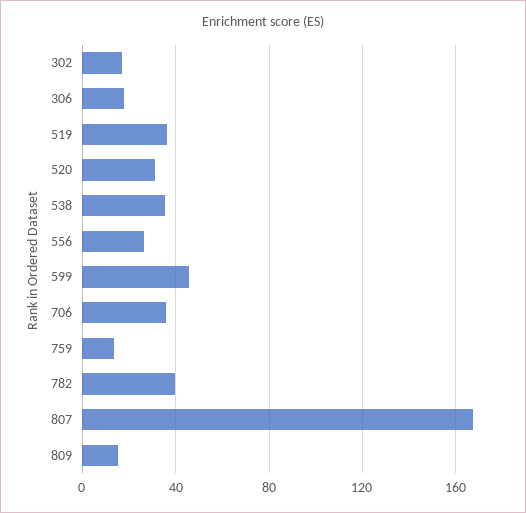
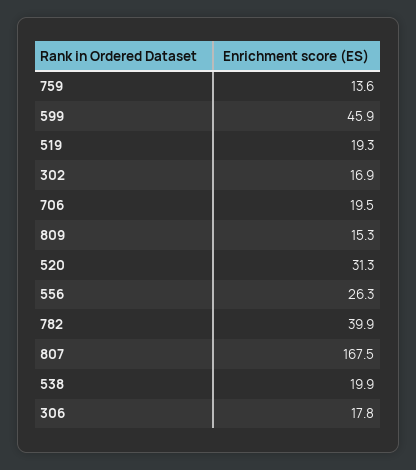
519: 35 -> 19.3
538: 35 -> 19.9
706: 35 -> 19.5

